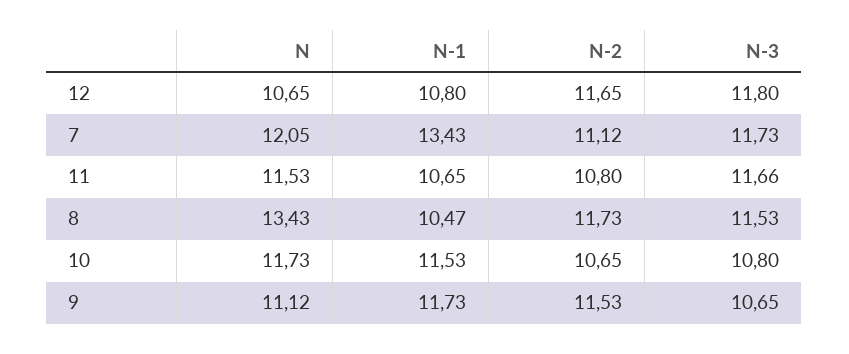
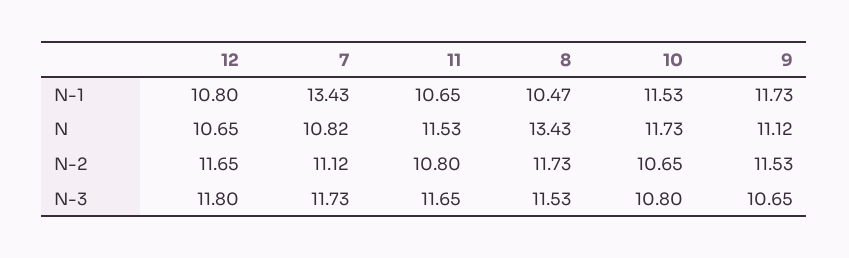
N, 7: 12.05 -> 10.82
N-3, 11: 11.66 -> 11.65

